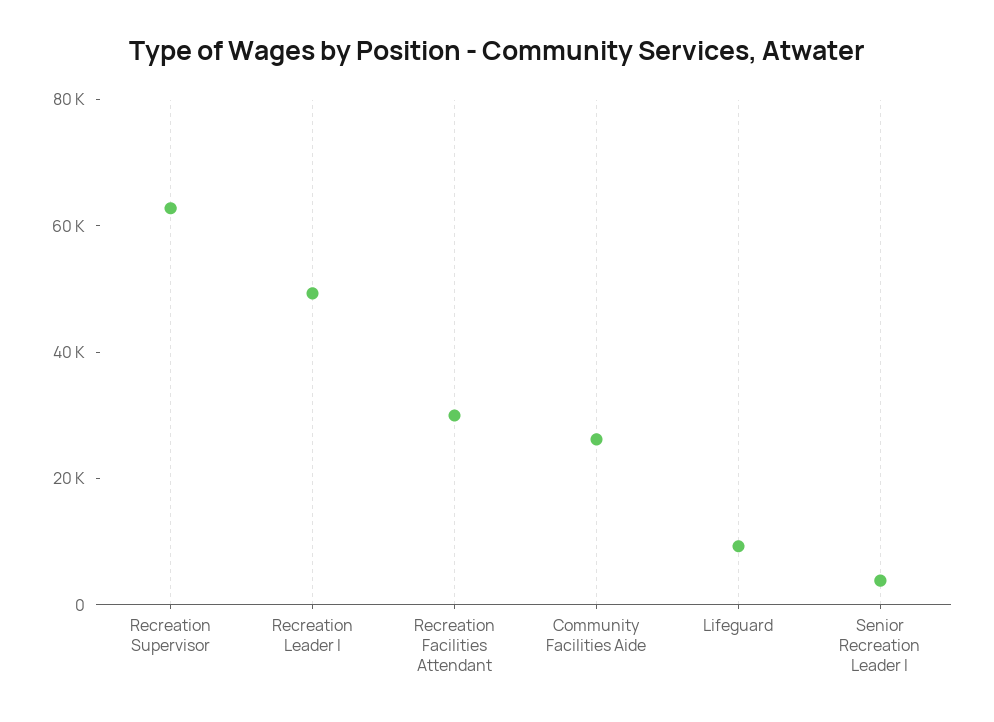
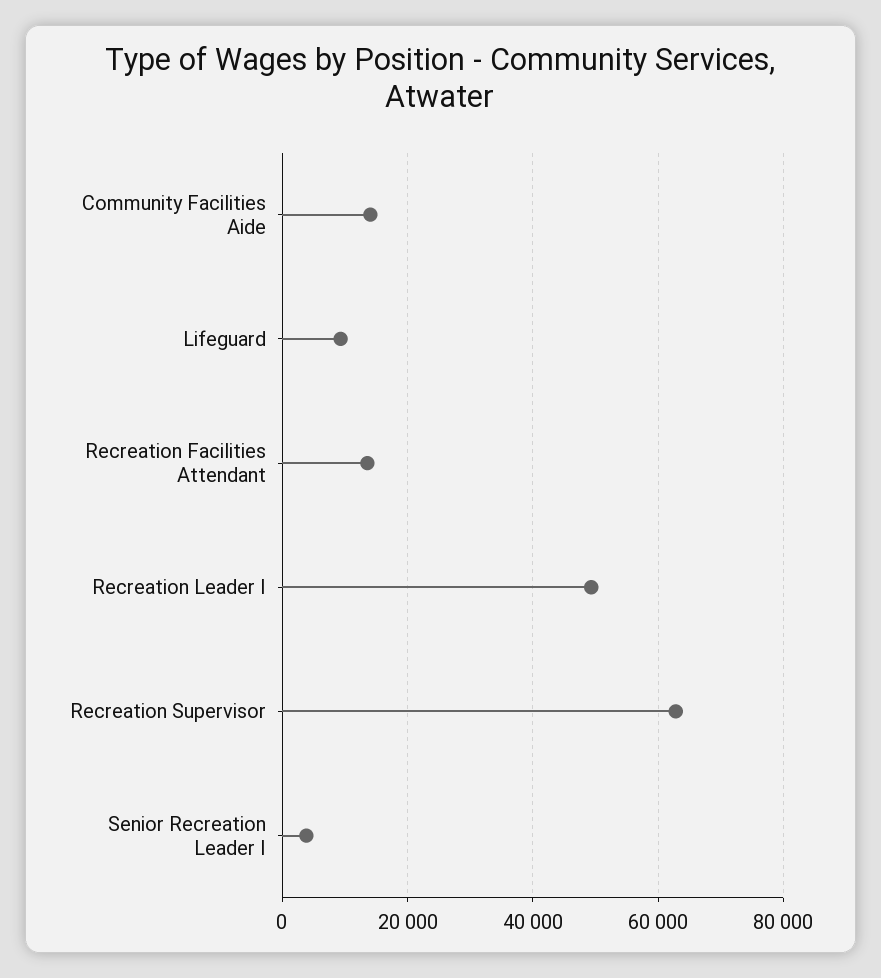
Recreation Facilities Attendant: 30000 -> 14000
Community Facilities Aide: 25000 -> 14000

